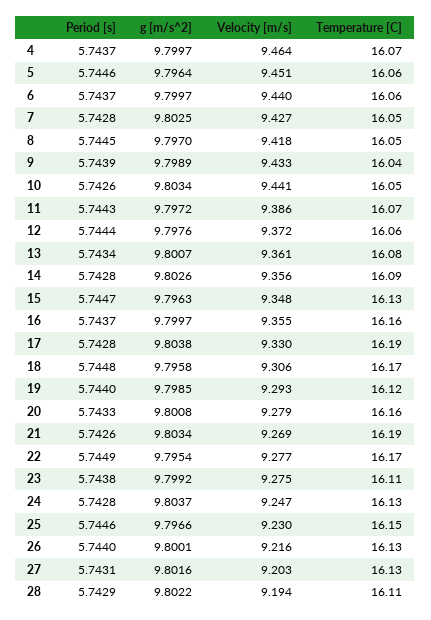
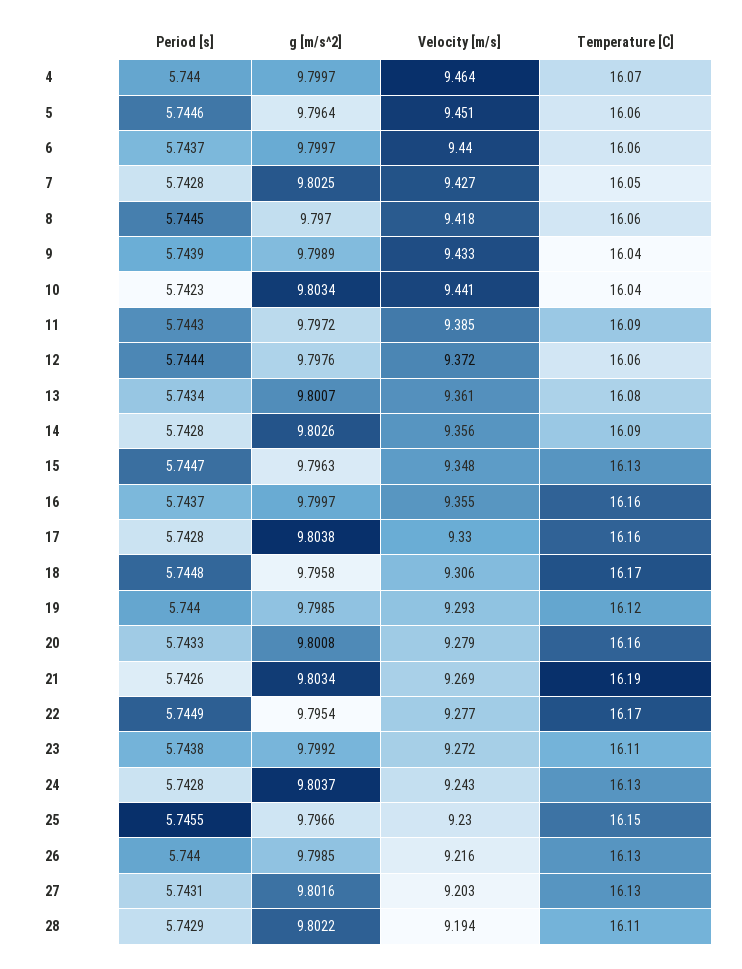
Period [s], 4: 5.7437 -> 5.744
Temperature [C], 8: 16.05 -> 16.06
Period [s], 10: 5.7426 -> 5.7423
Temperature [C], 10: 16.05 -> 16.04
Velocity [m/s], 11: 9.386 -> 9.385
Temperature [C], 11: 16.07 -> 16.09
Temperature [C], 17: 16.19 -> 16.16
Velocity [m/s], 23: 9.275 -> 9.272
Velocity [m/s], 24: 9.247 -> 9.243
Period [s], 25: 5.7446 -> 5.7455
g [m/s^2], 26: 9.8001 -> 9.7985

